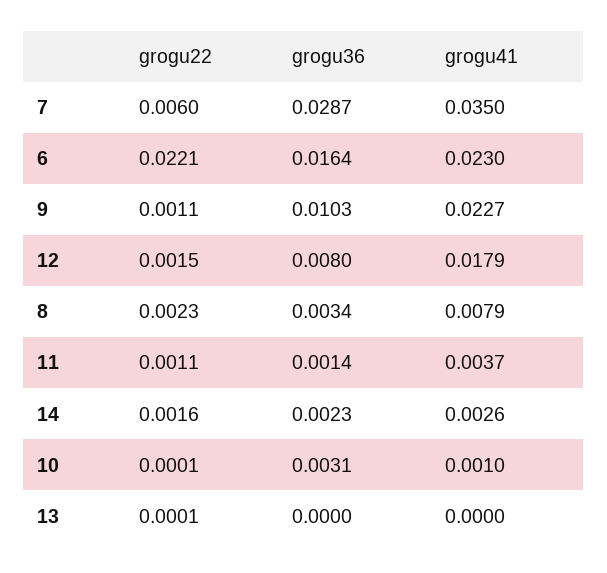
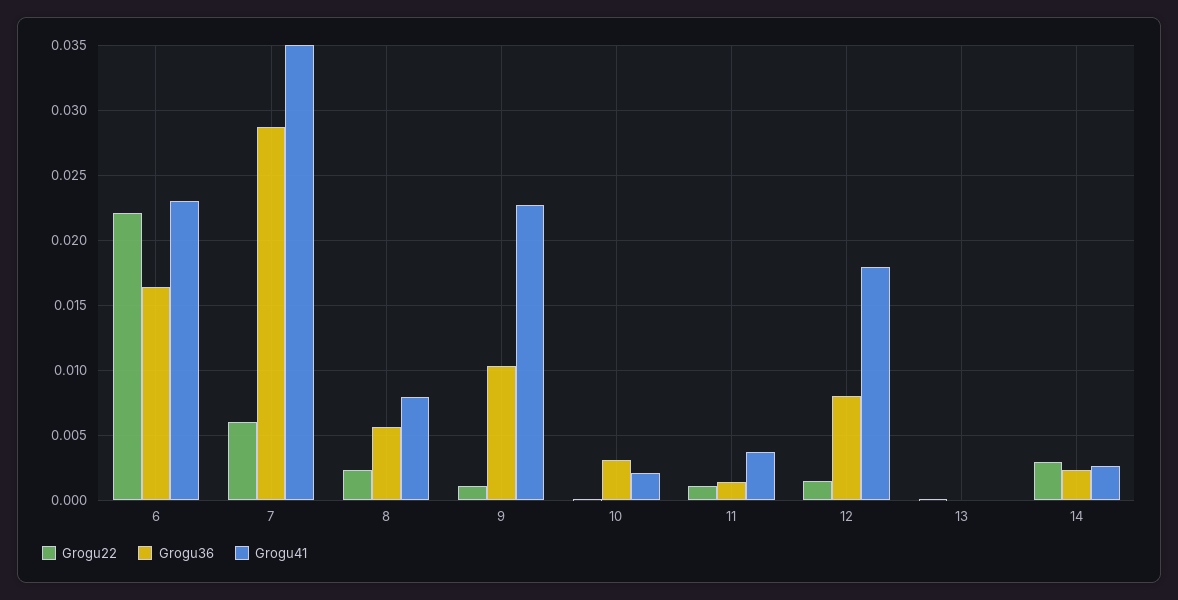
grogu36, 8: 0.0034 -> 0.0055
grogu22, 14: 0.0016 -> 0.003
grogu41, 10: 0.001 -> 0.002

